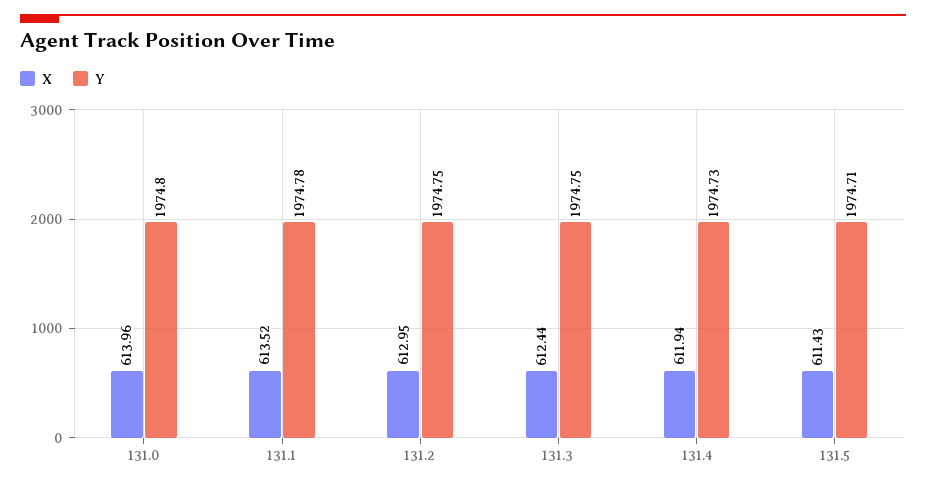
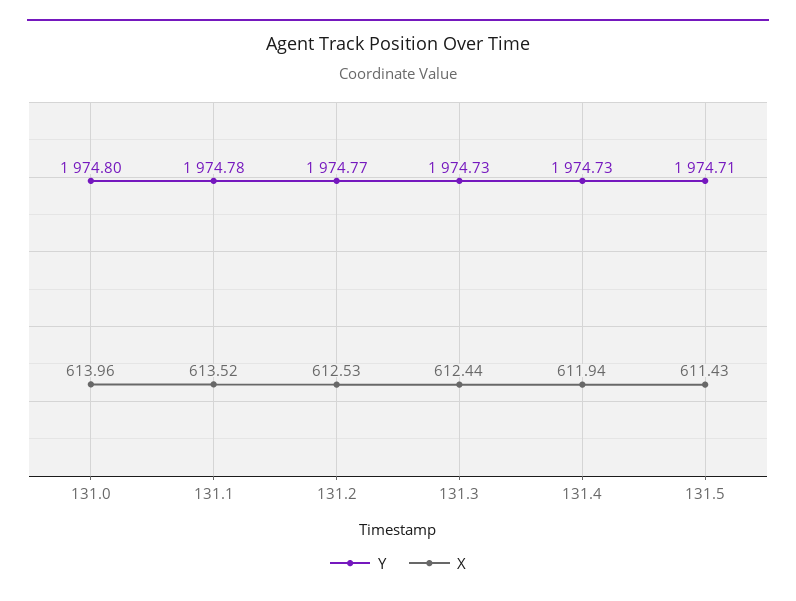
X, 131.2: 612.95 -> 612.53
Y, 131.2: 1974.75 -> 1974.77
Y, 131.3: 1974.75 -> 1974.73

